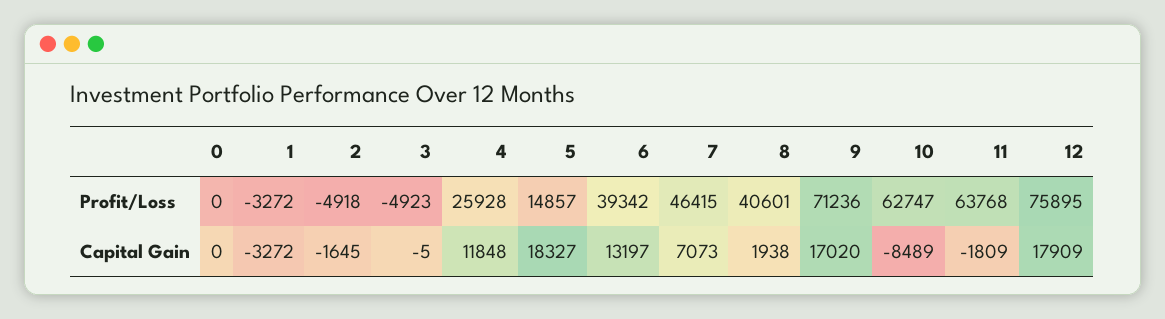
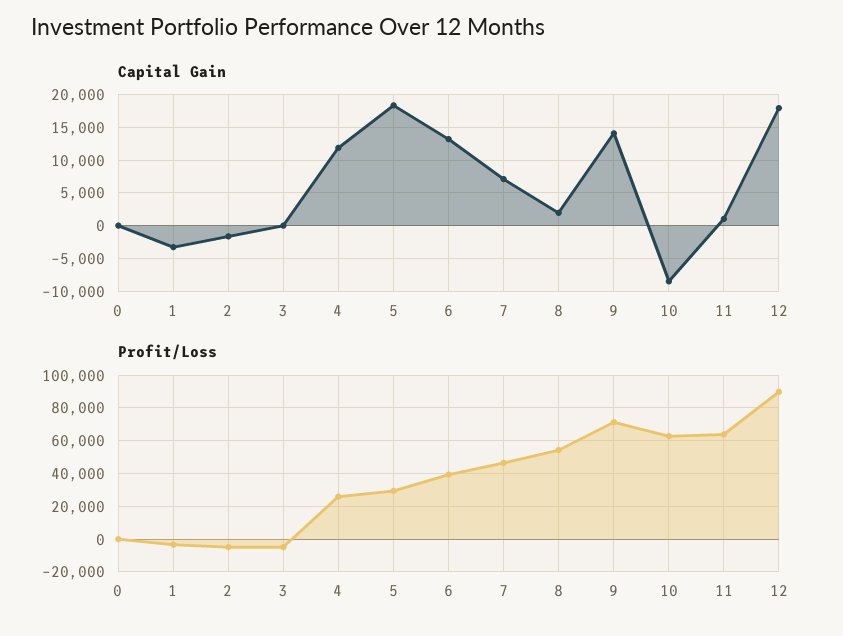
Profit/Loss, 5: 14857 -> 30000
Profit/Loss, 8: 40601 -> 55000
Profit/Loss, 12: 75895 -> 90000
Capital Gain, 9: 17020 -> 14000
Capital Gain, 11: -1809 -> 1000

